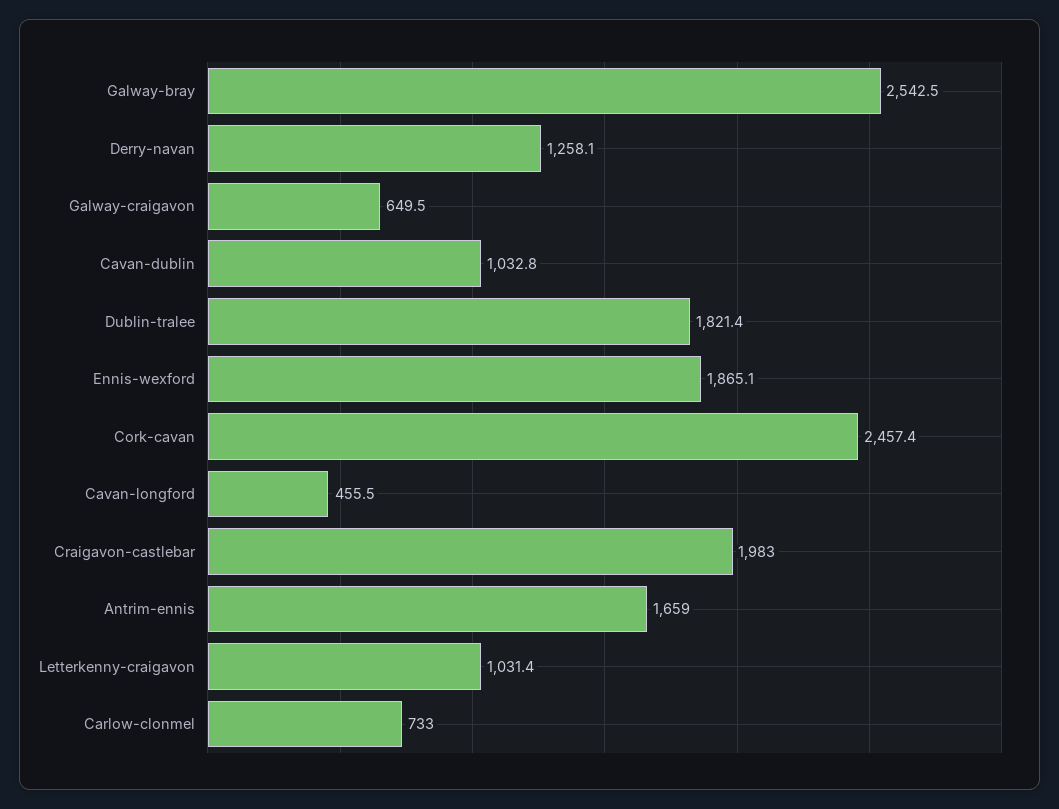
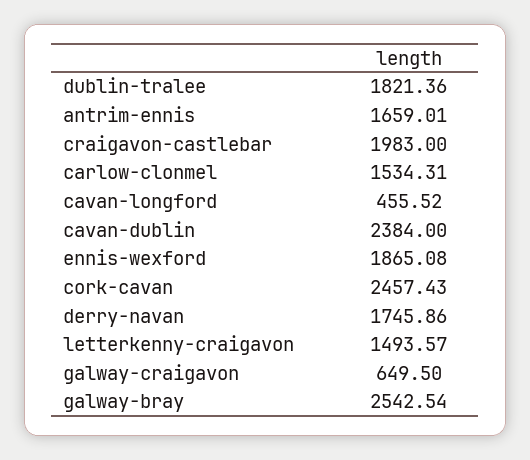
Derry-navan: 1258.1 -> 1745.86
Cavan-dublin: 1032.8 -> 2384
Letterkenny-craigavon: 1031.4 -> 1493.57
Carlow-clonmel: 733 -> 1534.31

